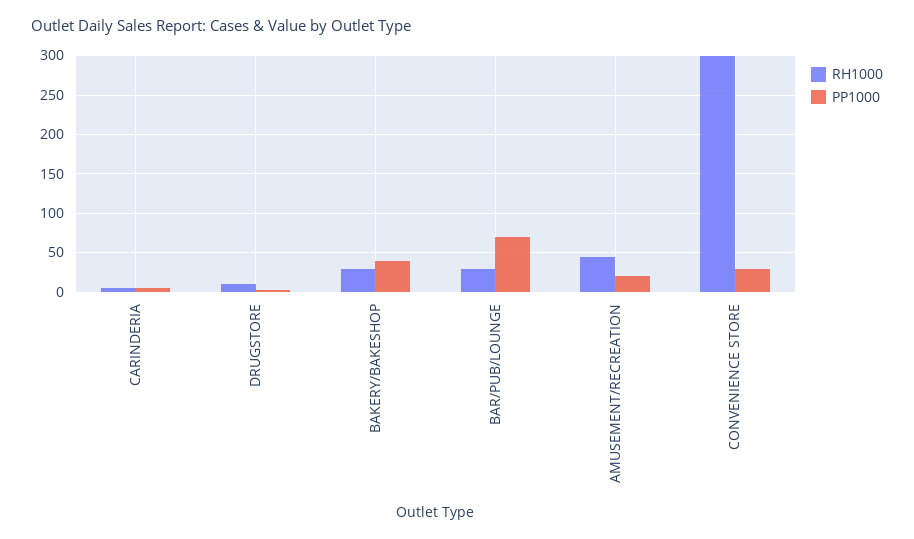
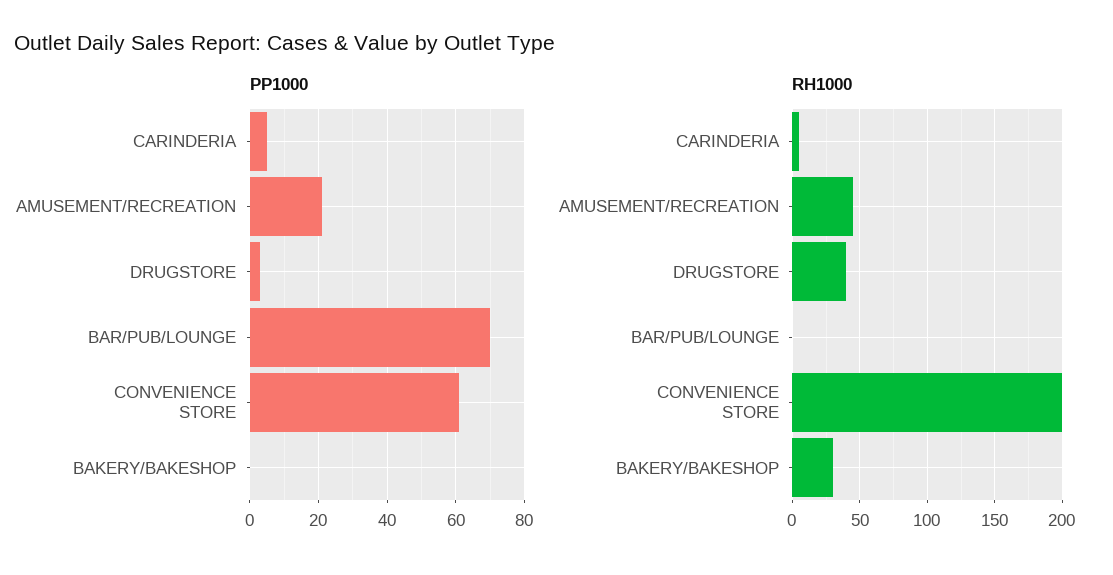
RH1000, DRUGSTORE: 10 -> 40
PP1000, BAKERY/BAKESHOP: 40 -> 0
RH1000, BAR/PUB/LOUNGE: 30 -> 0
RH1000, CONVENIENCE STORE: 300 -> 200
PP1000, CONVENIENCE STORE: 30 -> 60

